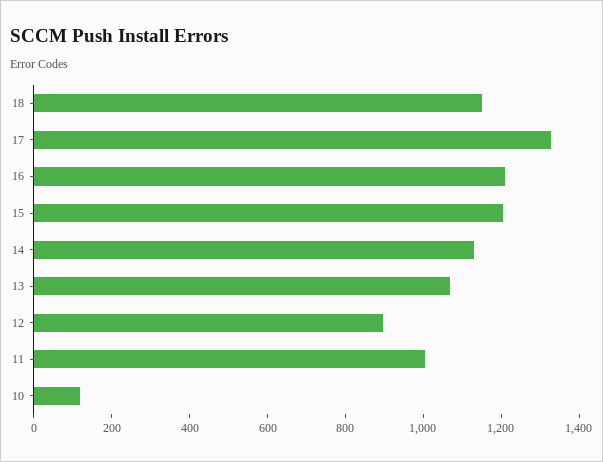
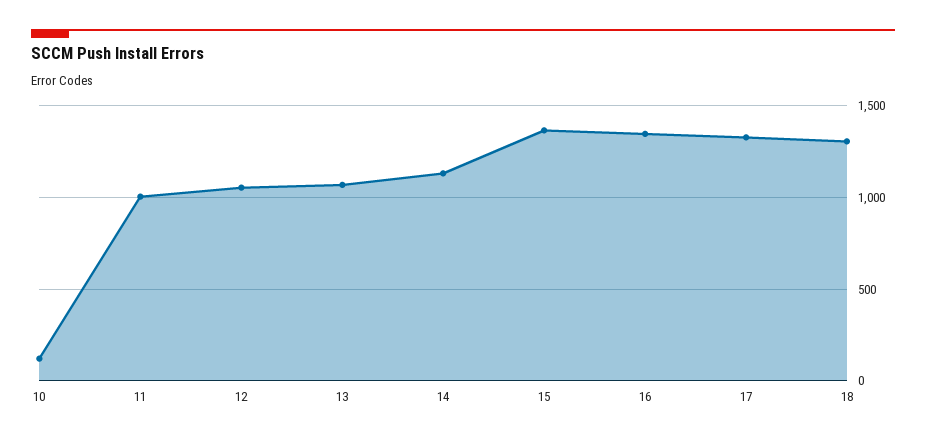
18: 1150 -> 1300
16: 1200 -> 1350
15: 1200 -> 1350
12: 900 -> 1050

